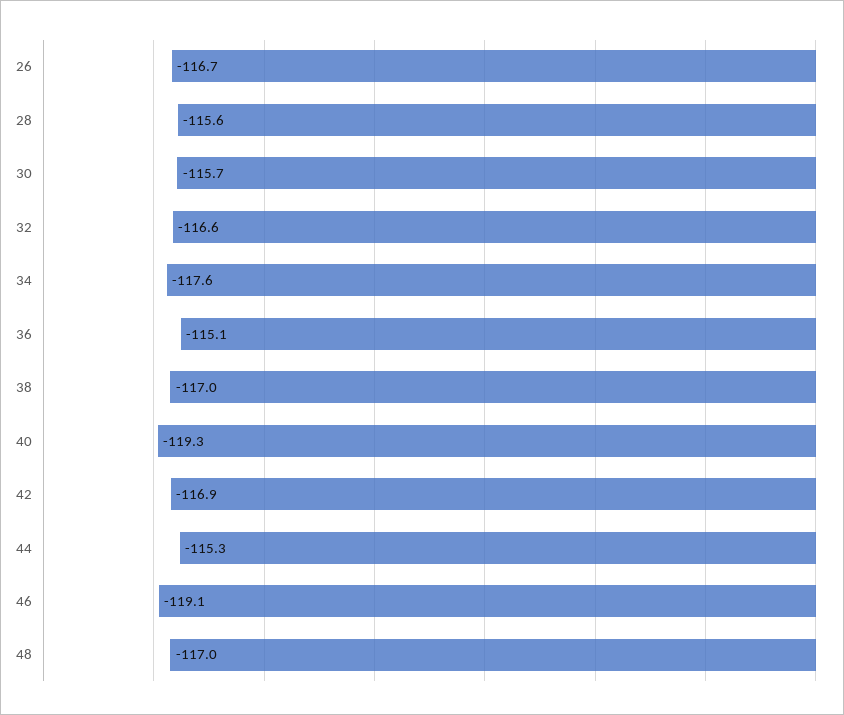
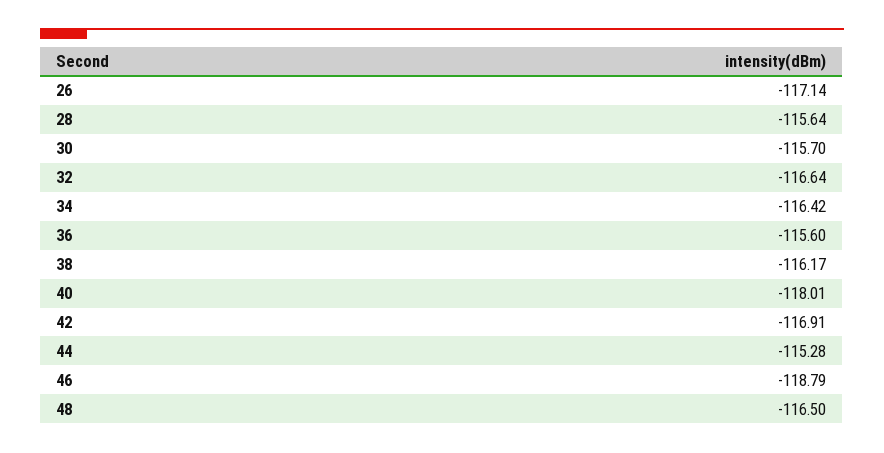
26: -116.7 -> -117.14
34: -117.6 -> -116.42
36: -115.1 -> -115.6
38: -117 -> -116.17
40: -119.3 -> -118.01
46: -119.1 -> -118.79
48: -117 -> -116.5

